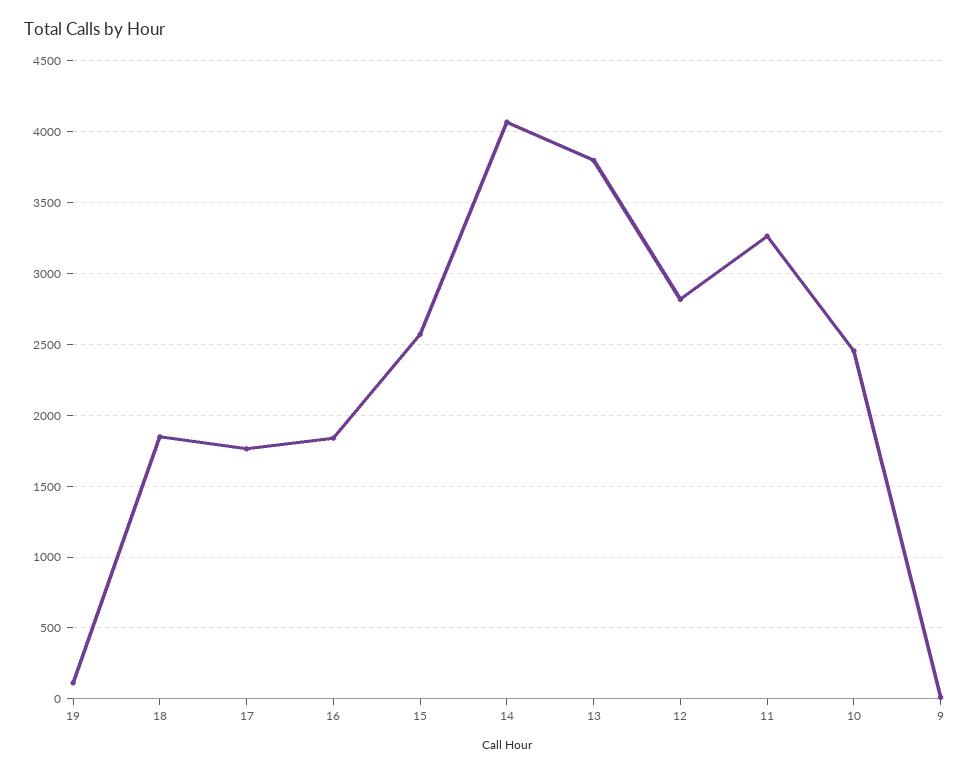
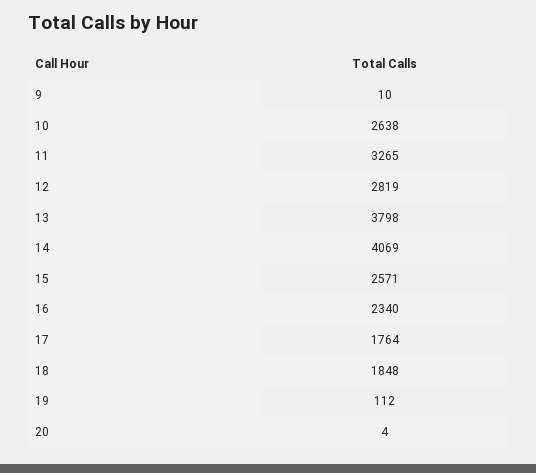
16: 1850 -> 2340
10: 2450 -> 2638
20: none -> 4

